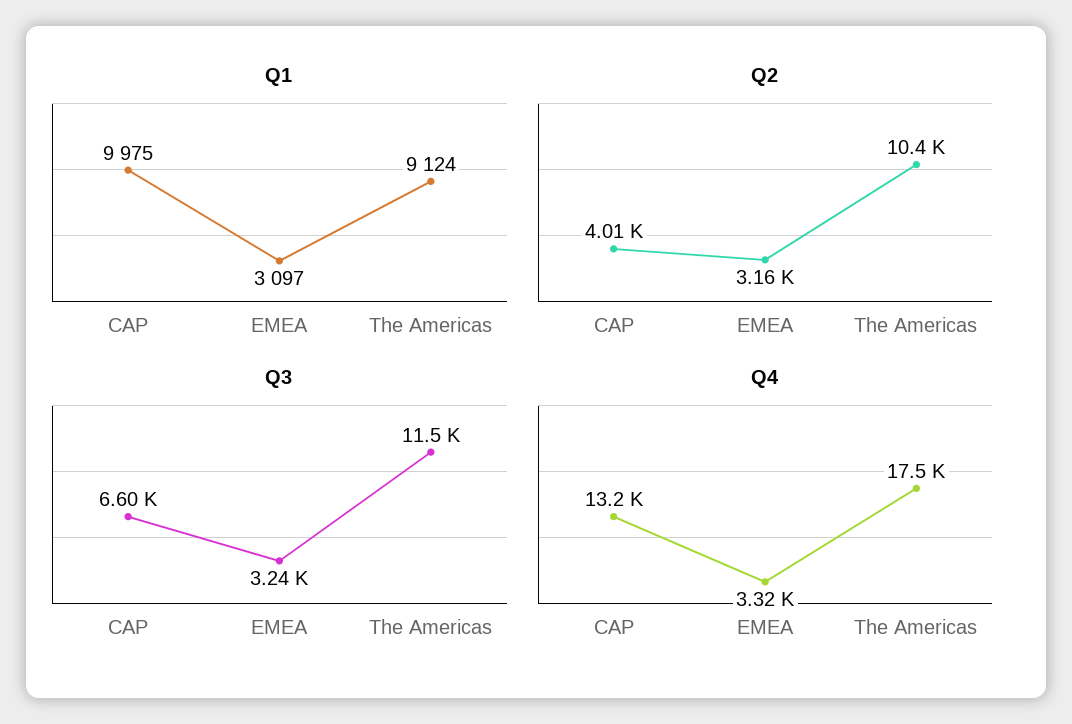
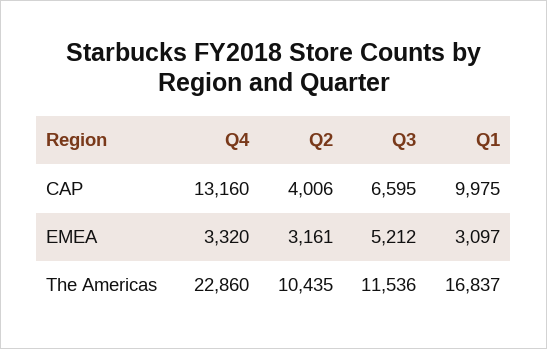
Q1, The Americas: 9124 -> 16837
Q3, EMEA: 3240 -> 5212
Q4, The Americas: 17500 -> 22860

